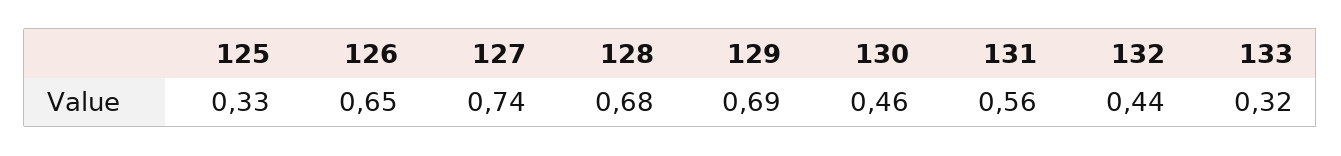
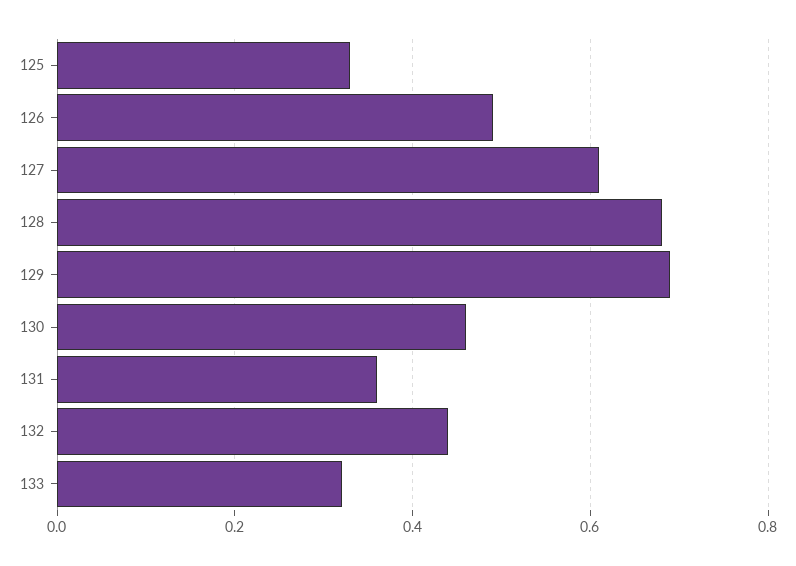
126: 0.65 -> 0.5
127: 0.74 -> 0.6
131: 0.56 -> 0.35

